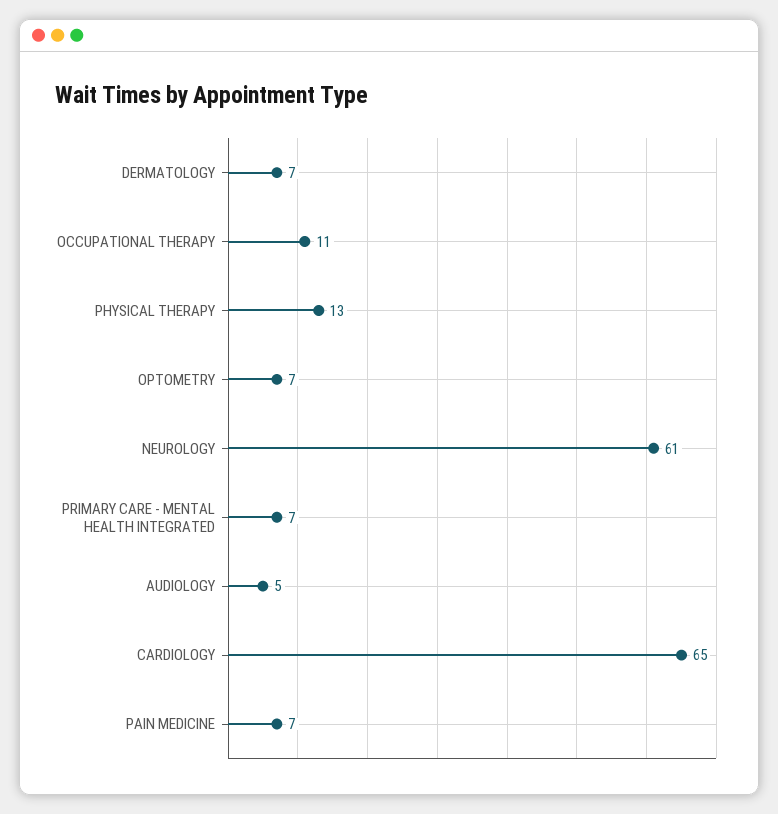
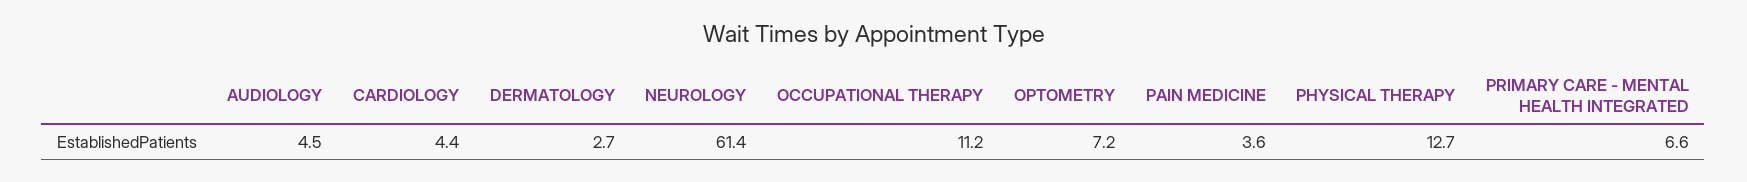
DERMATOLOGY: 7 -> 2.7
CARDIOLOGY: 65 -> 4.4
PAIN MEDICINE: 7 -> 3.6

